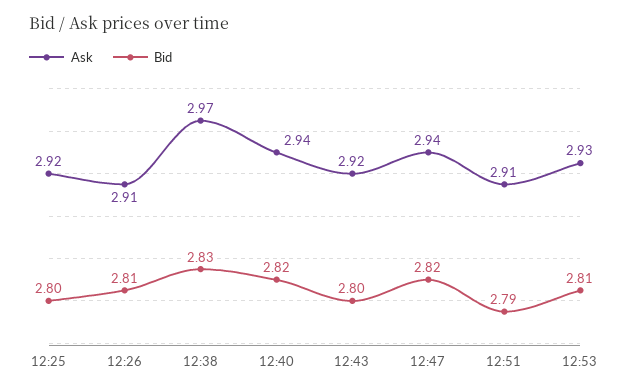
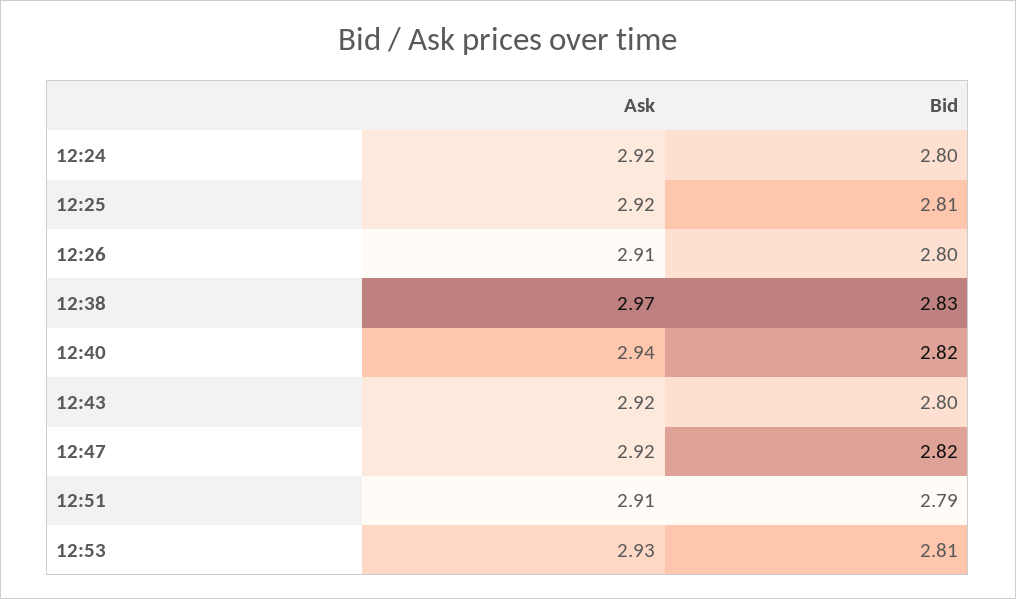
Bid, 12:25: 2.8 -> 2.81
Bid, 12:26: 2.81 -> 2.8
Ask, 12:47: 2.94 -> 2.92
Ask, 12:24: none -> 2.92
Bid, 12:24: none -> 2.8

